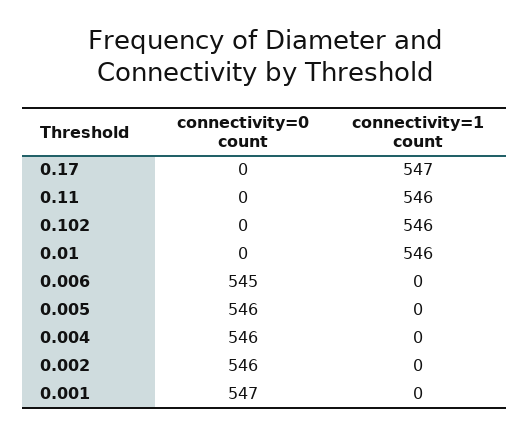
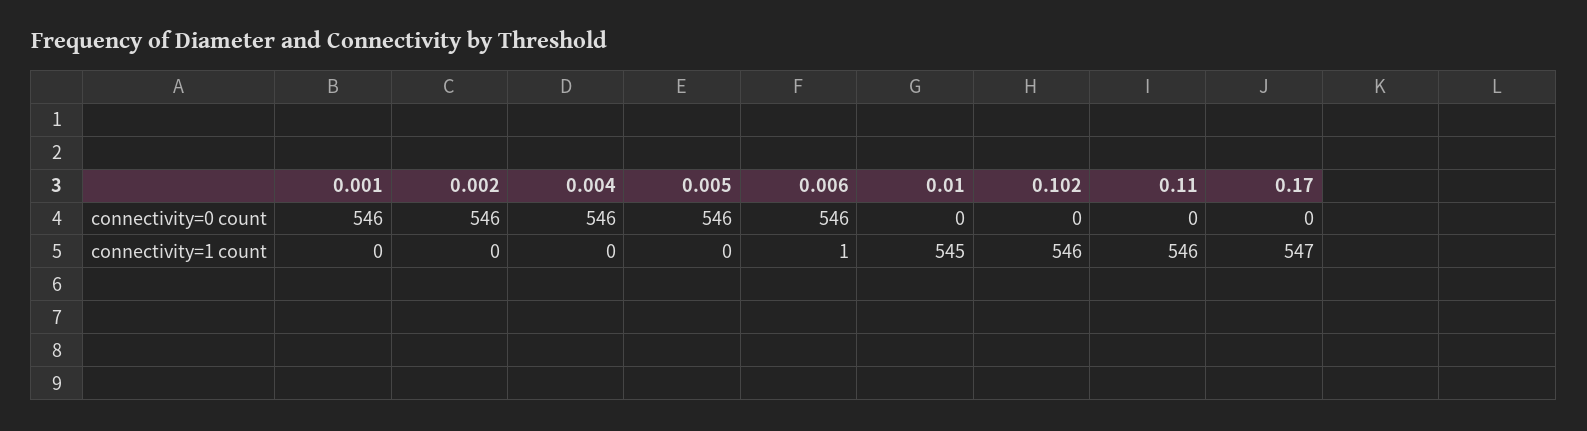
connectivity=1 count, 0.01: 546 -> 545
connectivity=0 count, 0.006: 545 -> 546
connectivity=1 count, 0.006: 0 -> 1
connectivity=0 count, 0.001: 547 -> 546

